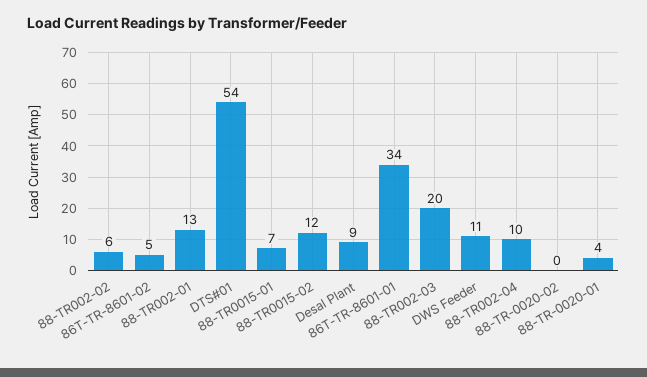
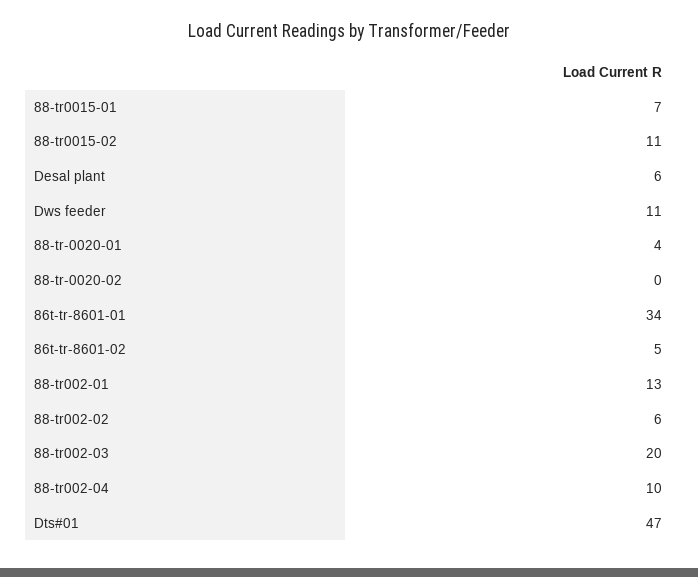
DTS#01: 54 -> 47
88-TR0015-02: 12 -> 11
Desal Plant: 9 -> 6

